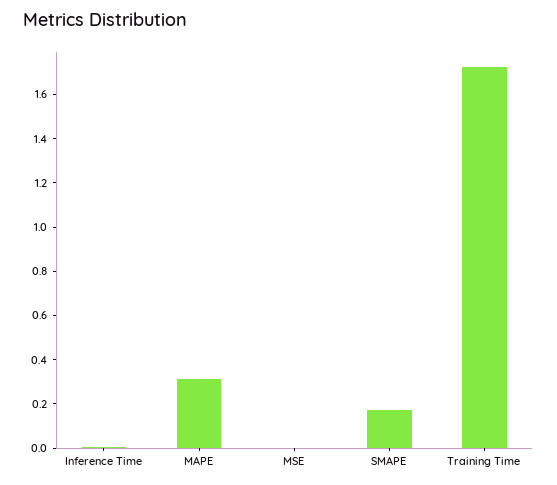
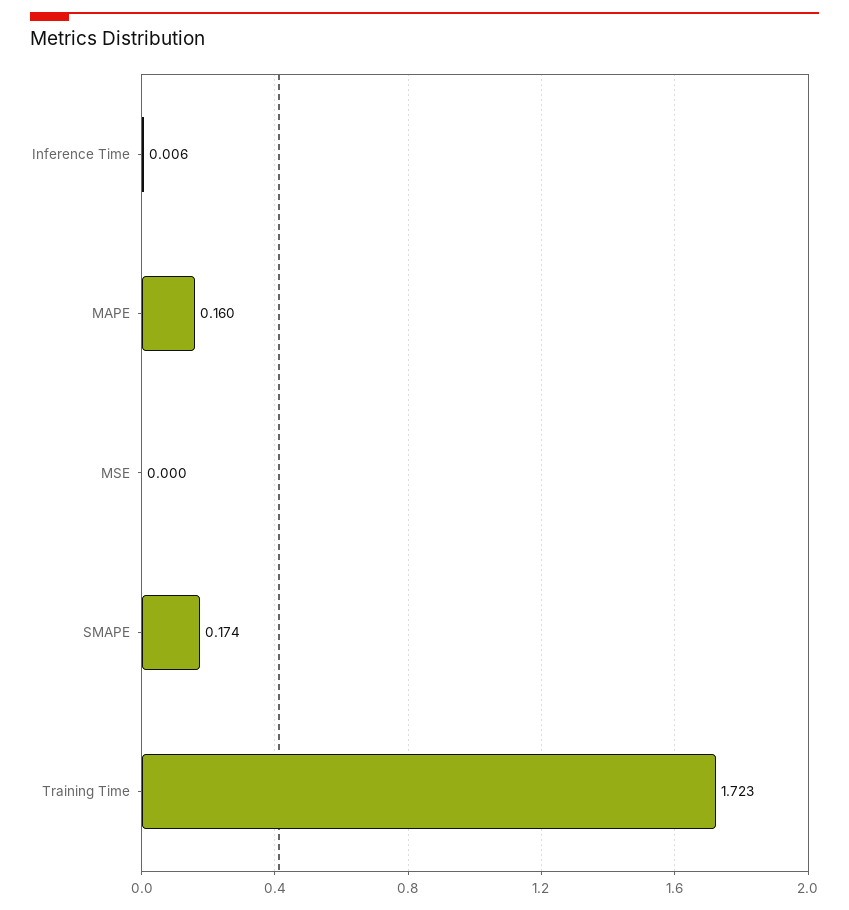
MAPE: 0.3 -> 0.16

